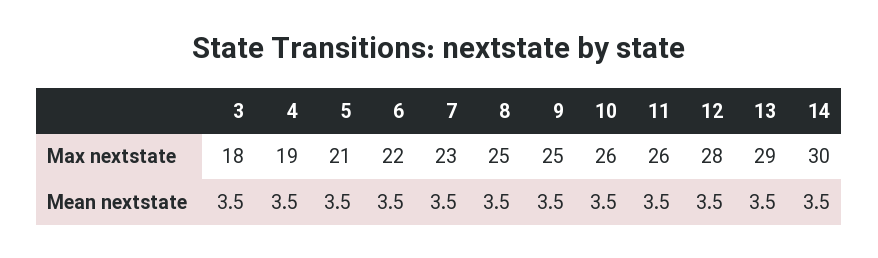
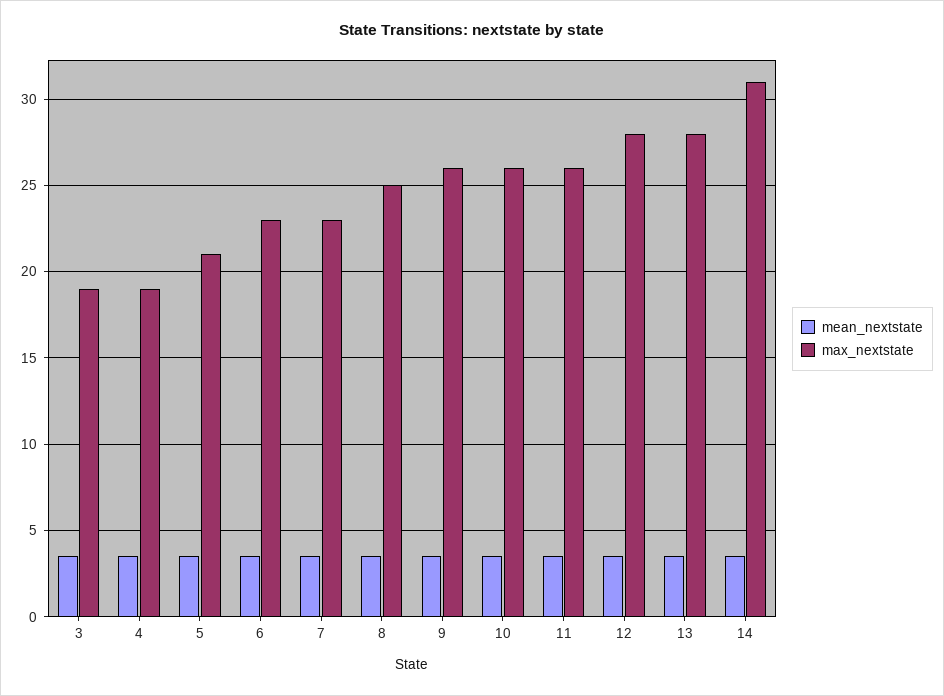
Max nextstate, 3: 18 -> 19
Max nextstate, 6: 22 -> 23
Max nextstate, 9: 25 -> 26
Max nextstate, 13: 29 -> 28
Max nextstate, 14: 30 -> 31

